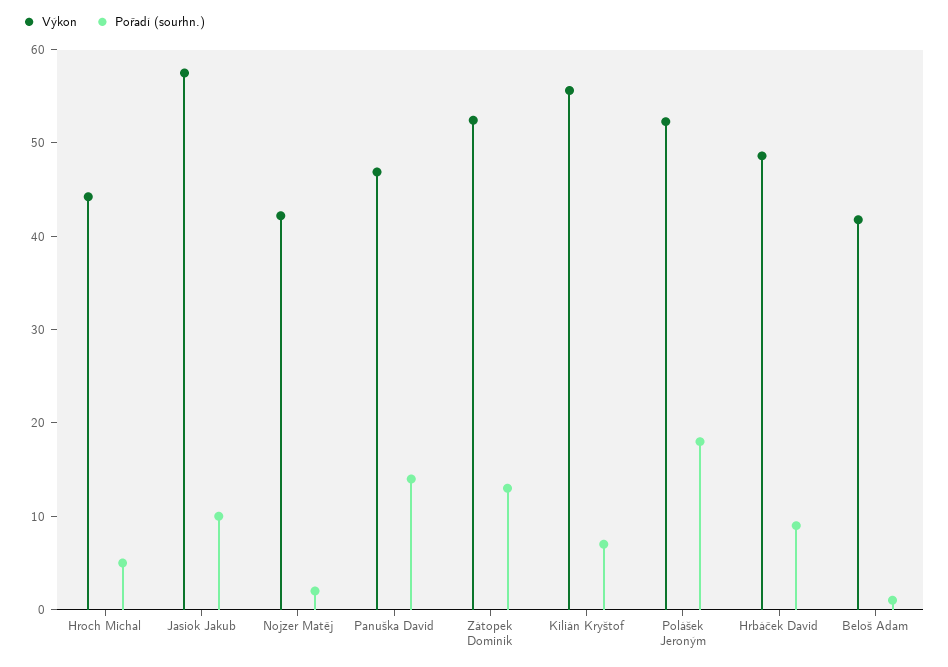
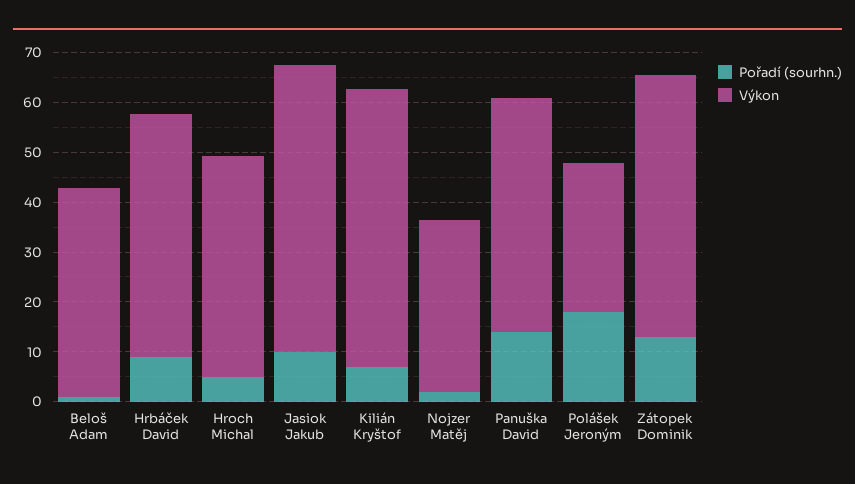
Výkon, Nojzer Matěj: 42 -> 34
Výkon, Polášek Jeroným: 52 -> 30

